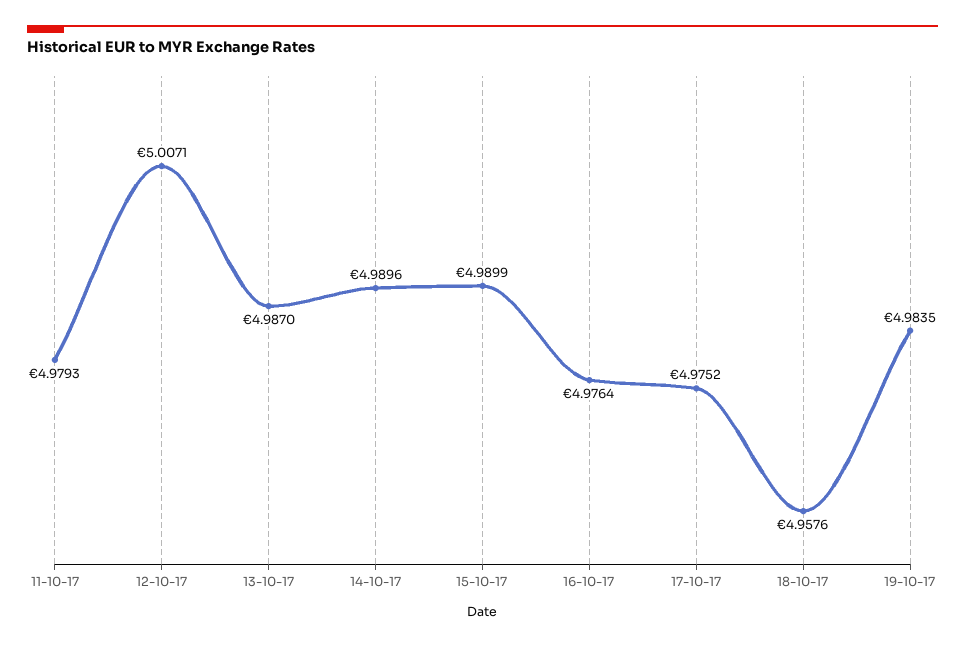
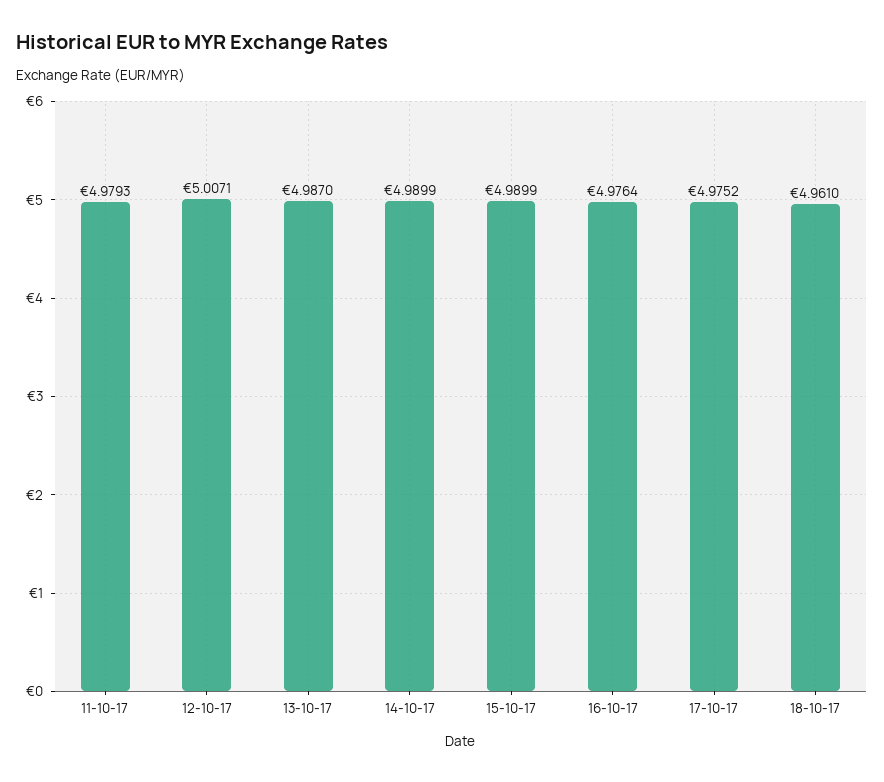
14-10-17: 4.9896 -> 4.9899
18-10-17: 4.9576 -> 4.961
19-10-17: 4.9835 -> none

